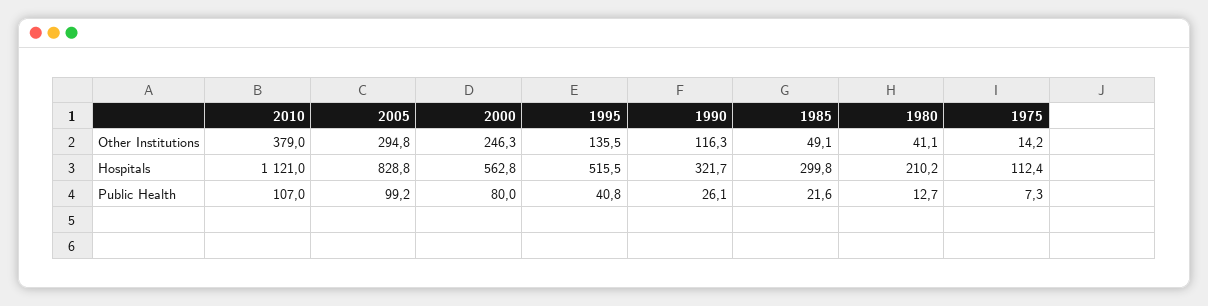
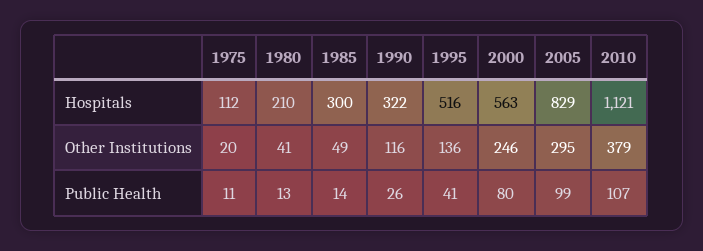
1975, Other Institutions: 14.2 -> 20
1985, Public Health: 21.6 -> 14
1975, Public Health: 7.3 -> 11

